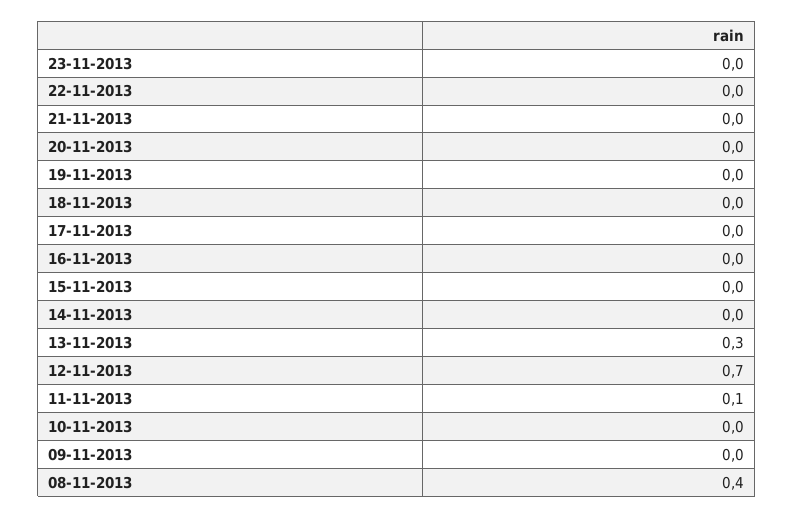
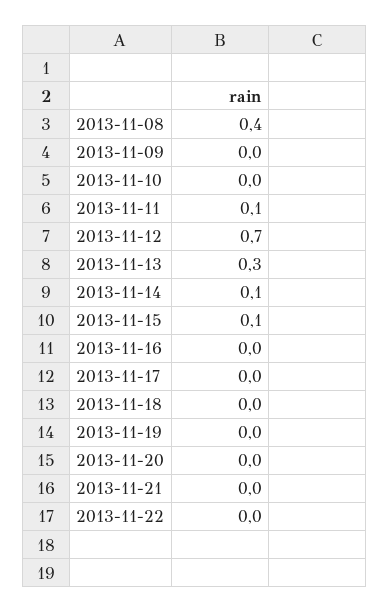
23-11-2013: 0 -> none
15-11-2013: 0 -> 0.1
14-11-2013: 0 -> 0.1

